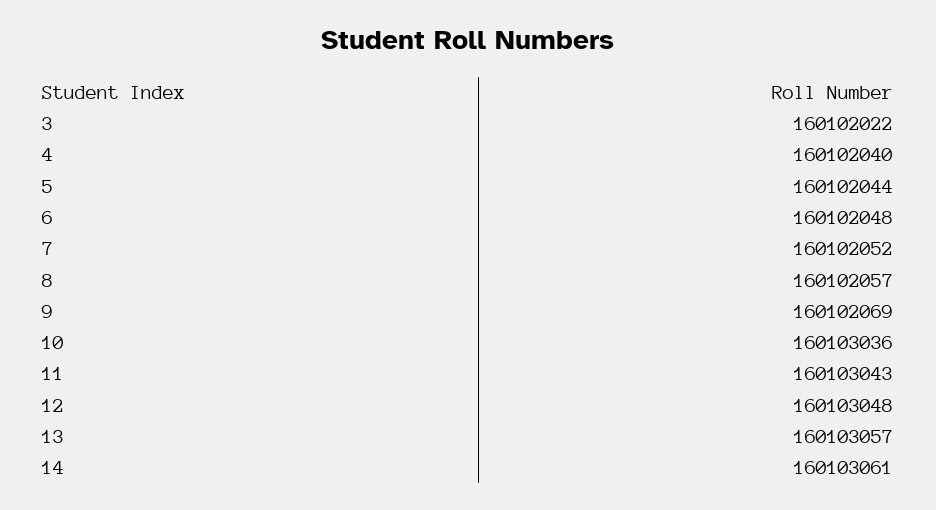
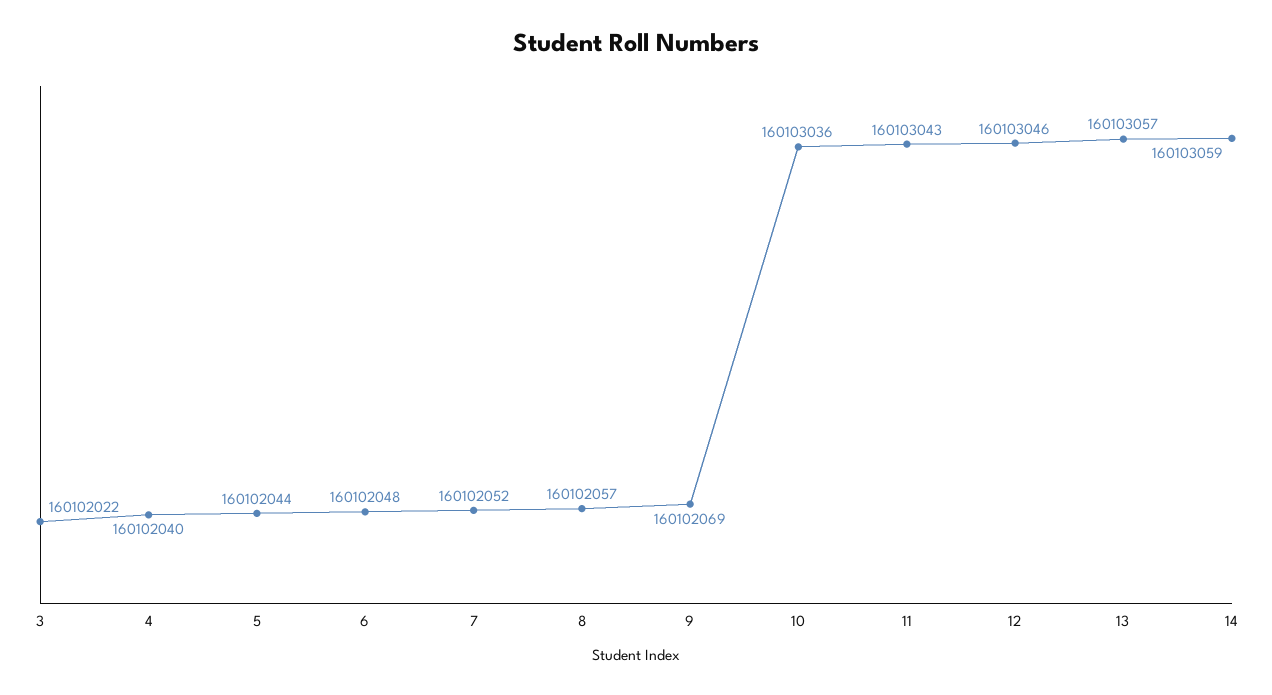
12: 160103048 -> 160103046
14: 160103061 -> 160103059

